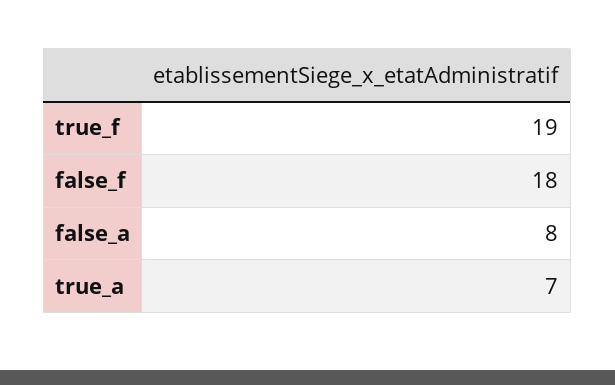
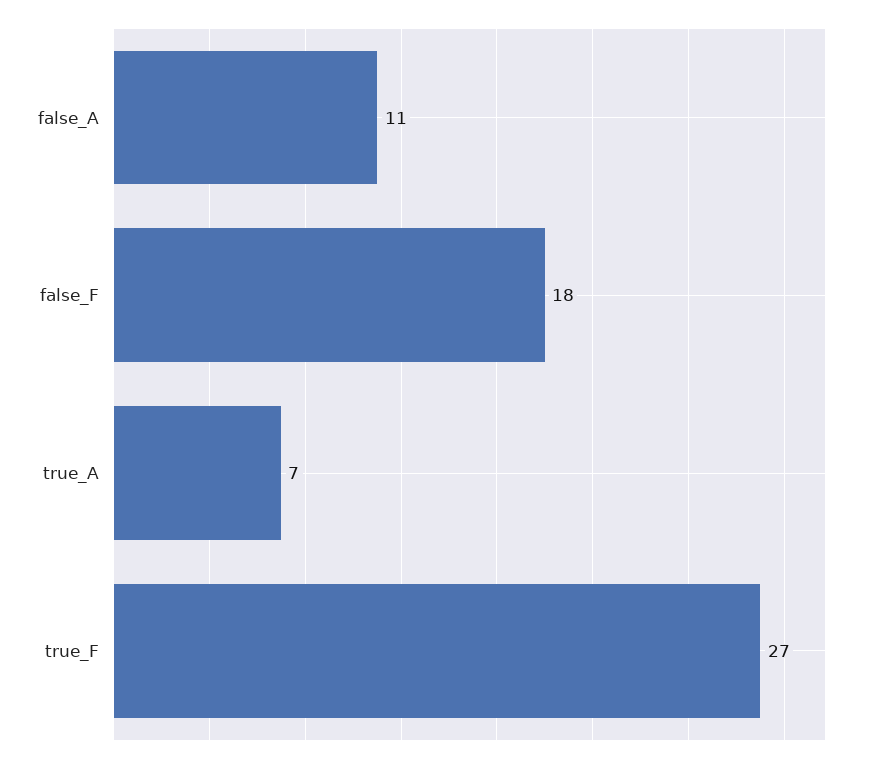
true_f: 19 -> 27
false_a: 8 -> 11

